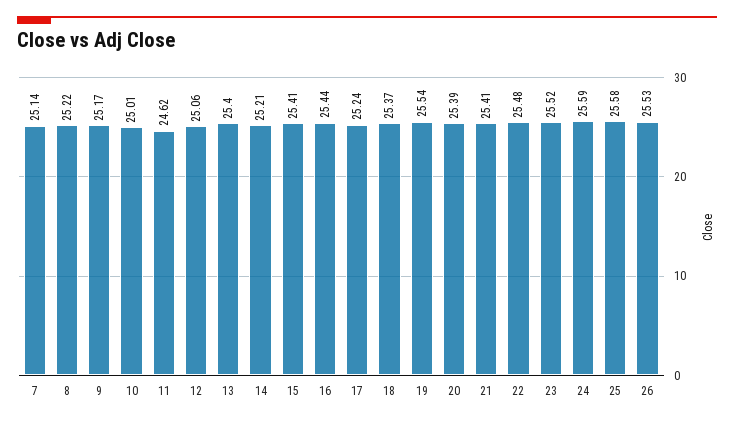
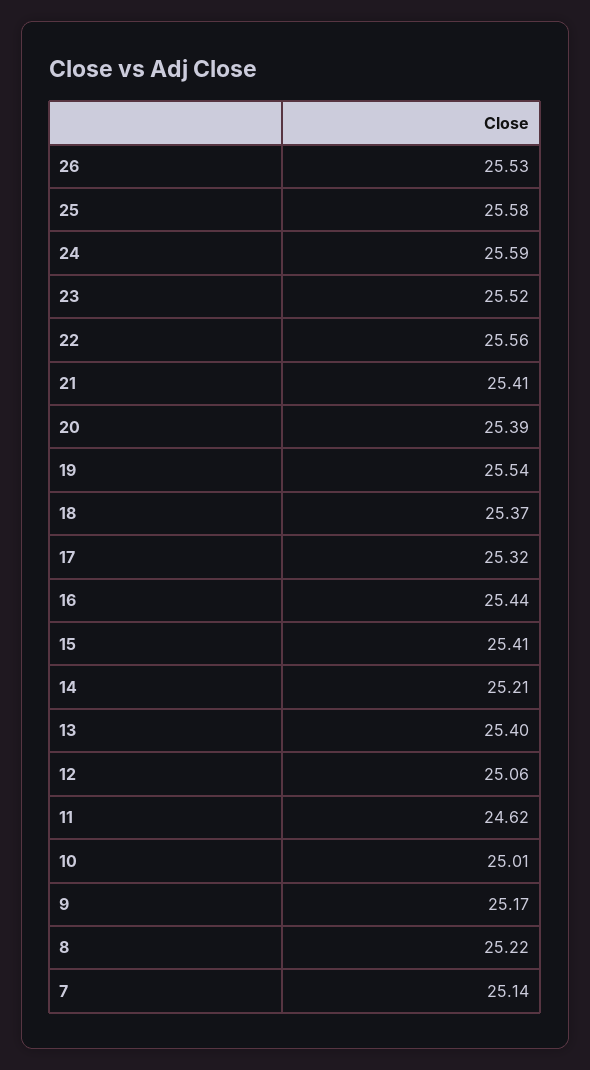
17: 25.24 -> 25.32
22: 25.48 -> 25.56

